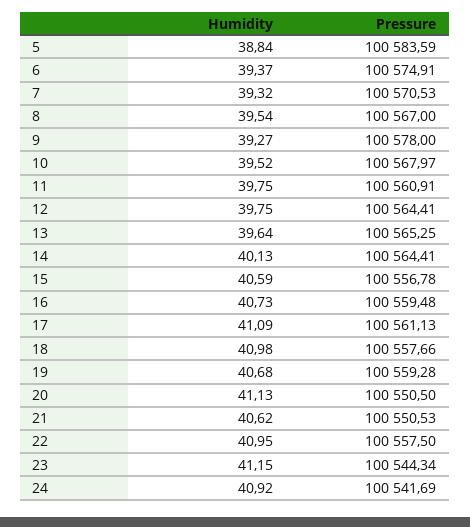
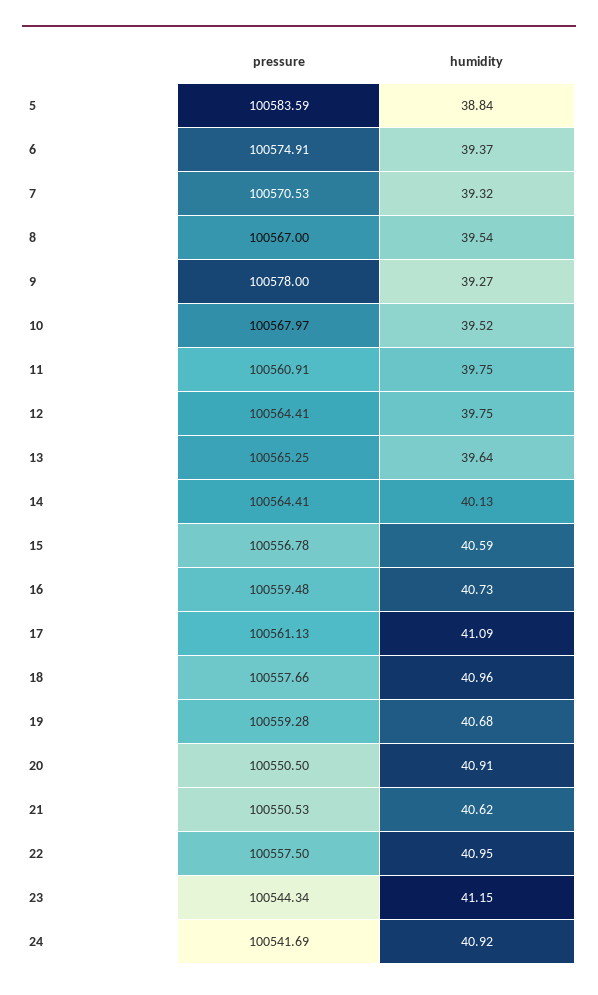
Humidity, 18: 40.98 -> 40.96
Humidity, 20: 41.13 -> 40.91

